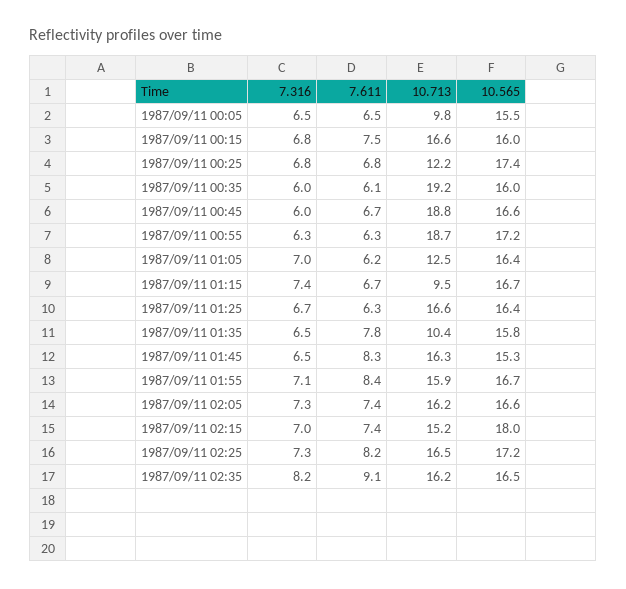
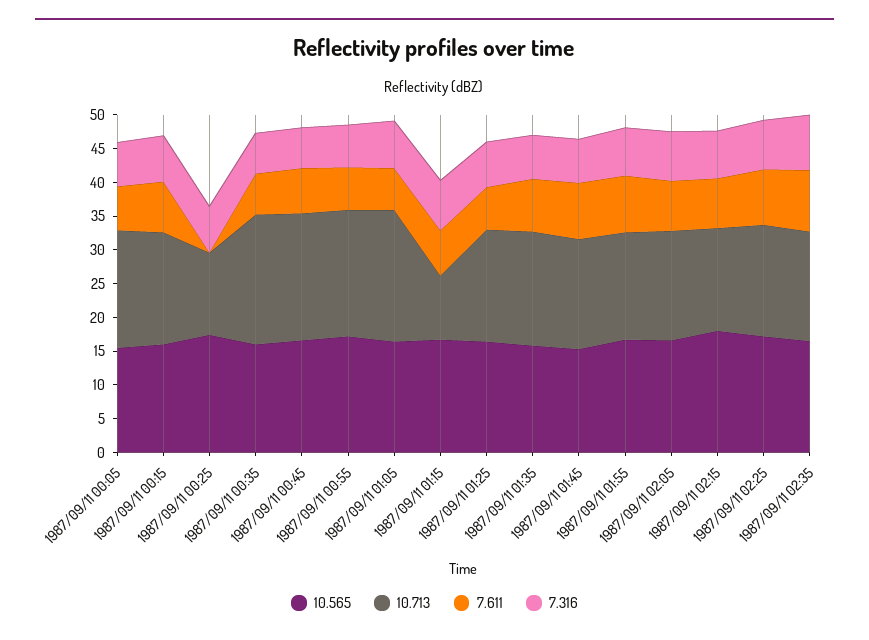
10.713, 1987/09/11 00:05: 9.8 -> 17.5
7.611, 1987/09/11 00:25: 6.8 -> 0
10.713, 1987/09/11 01:05: 12.5 -> 20
10.713, 1987/09/11 01:35: 10.4 -> 17.5

